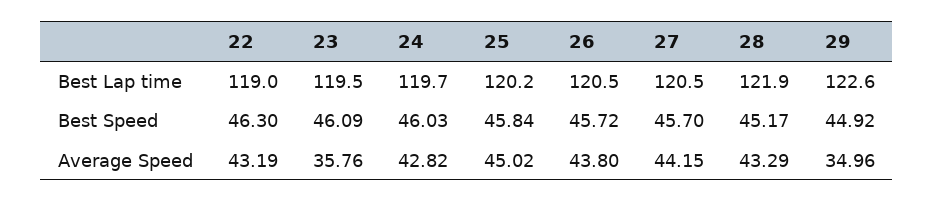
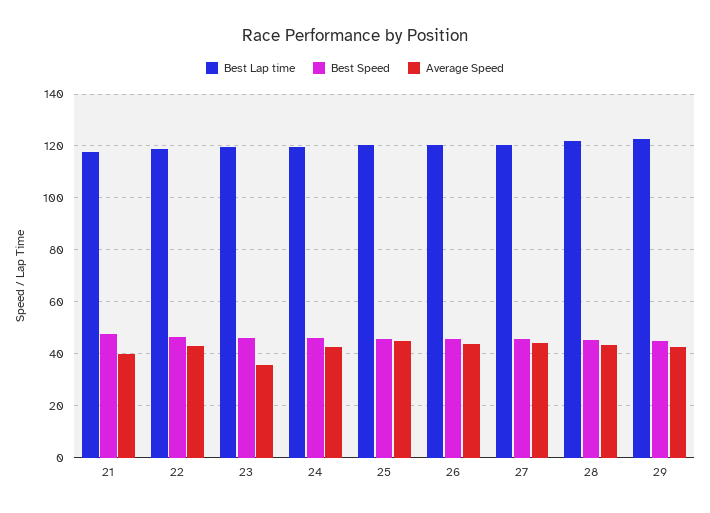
Average Speed, 29: 34.96 -> 42.5
Best Lap time, 21: none -> 117.5
Best Speed, 21: none -> 47.5
Average Speed, 21: none -> 40

